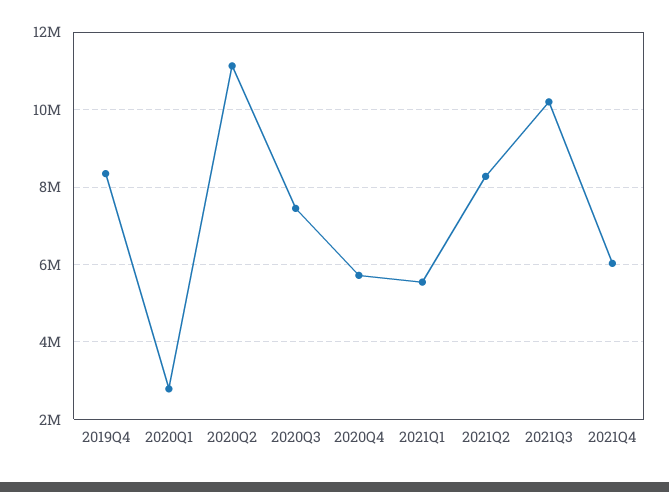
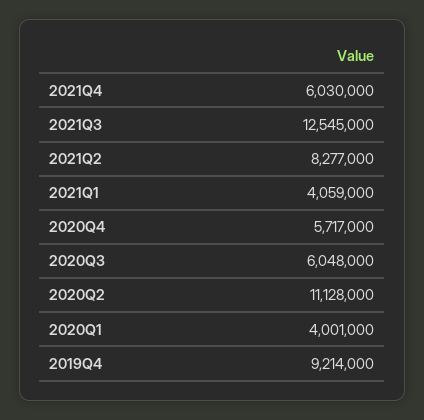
2019Q4: 8400000 -> 9214000
2020Q1: 2800000 -> 4001000
2020Q3: 7400000 -> 6048000
2021Q1: 5600000 -> 4059000
2021Q3: 10200000 -> 12545000

